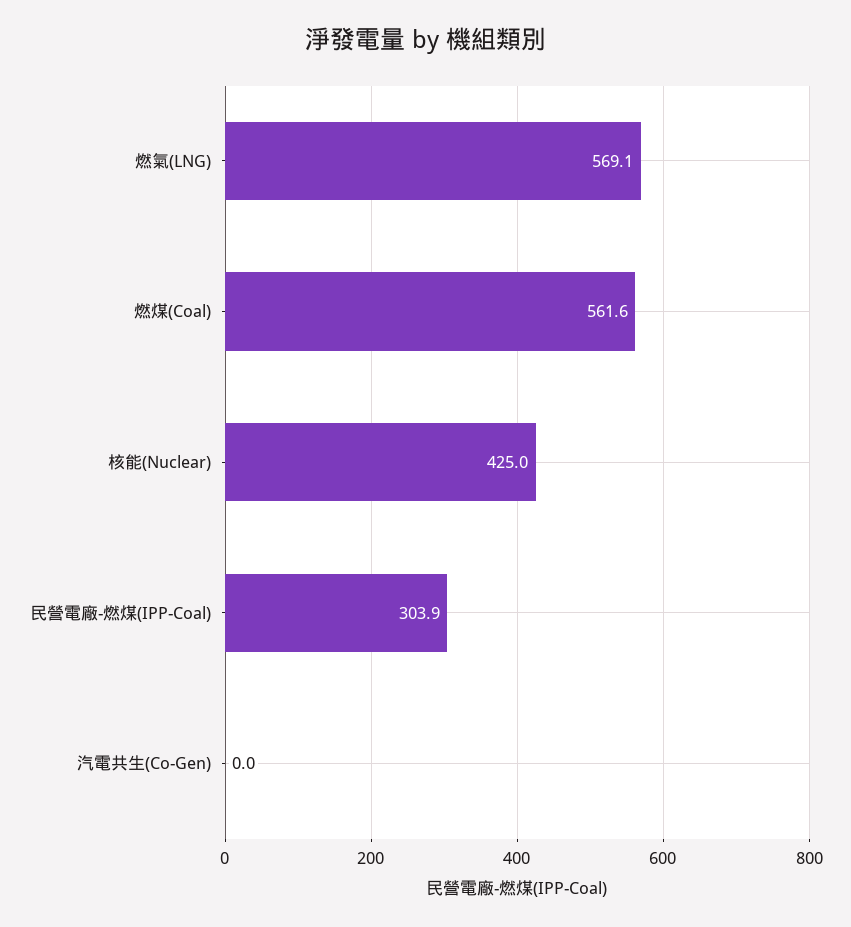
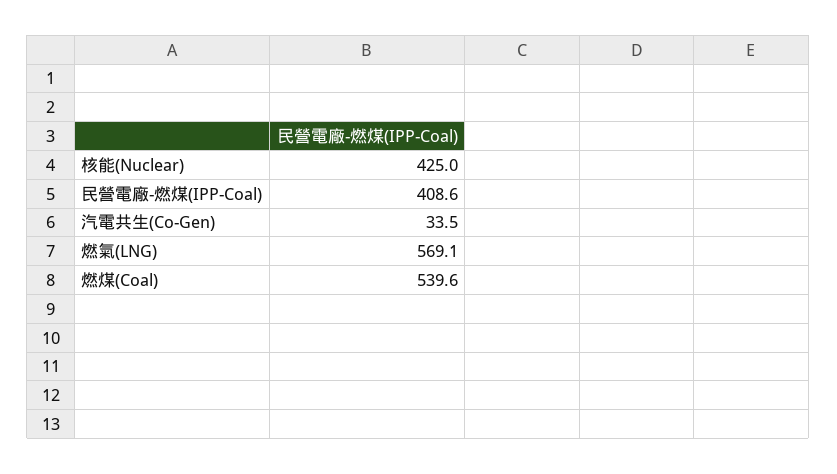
燃煤(Coal): 561.6 -> 539.6
民營電廠-燃煤(IPP-Coal): 303.9 -> 408.6
汽電共生(Co-Gen): 0 -> 33.5

